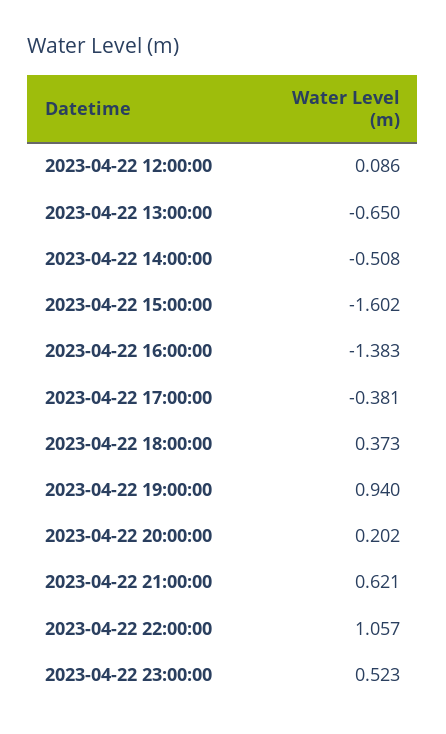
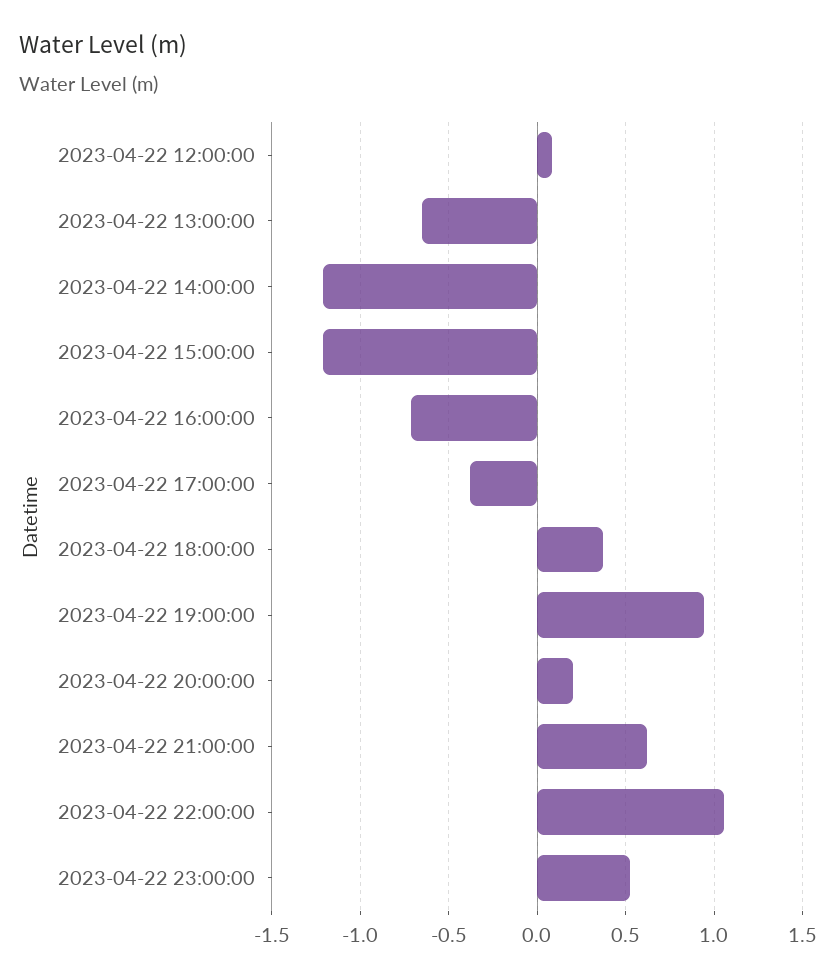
2023-04-22 14:00:00: -0.508 -> -1.2
2023-04-22 15:00:00: -1.602 -> -1.2
2023-04-22 16:00:00: -1.383 -> -0.7

